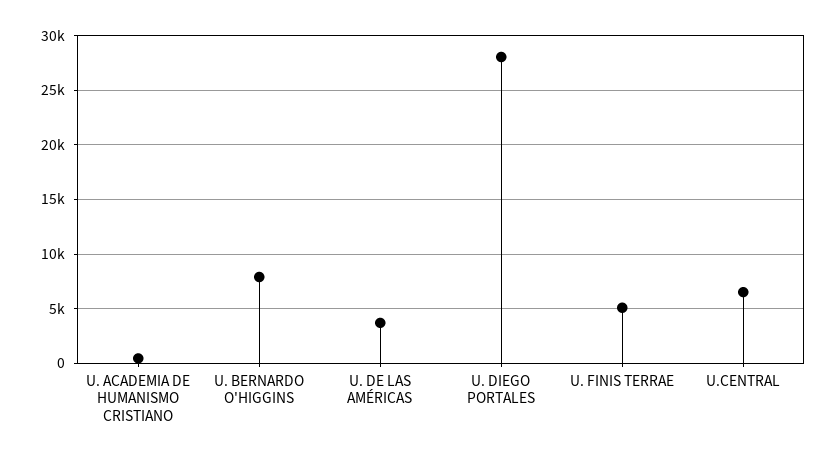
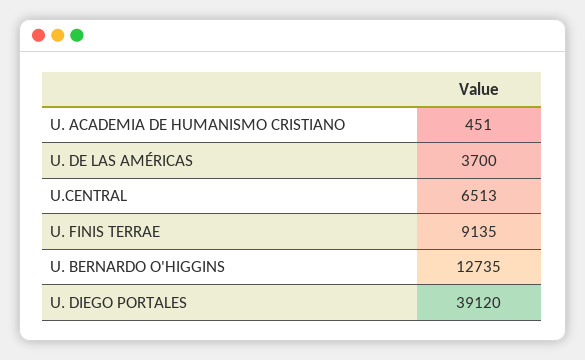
U. BERNARDO O'HIGGINS: 8000 -> 12735
U. DIEGO PORTALES: 28000 -> 39120
U. FINIS TERRAE: 5000 -> 9135

